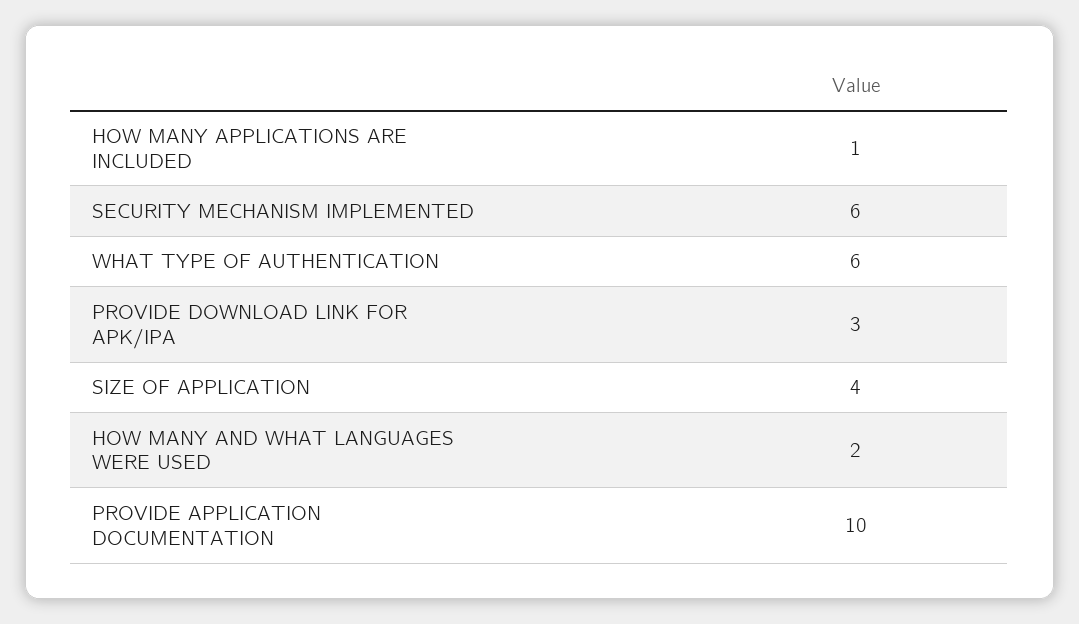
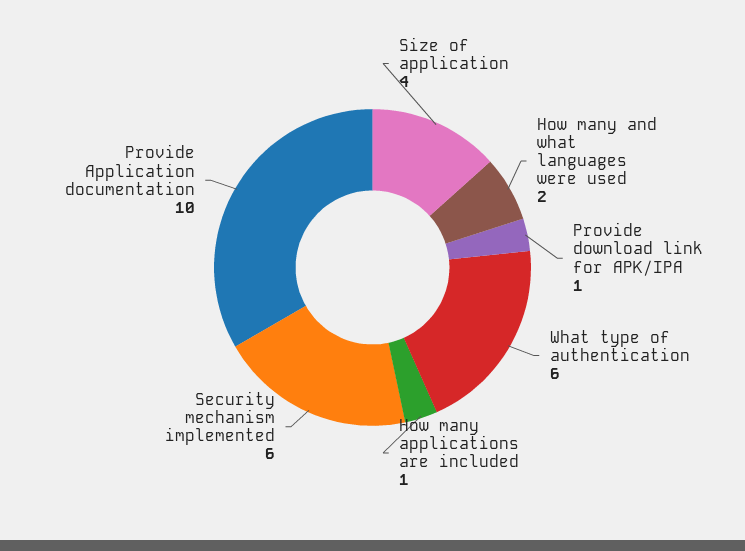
PROVIDE DOWNLOAD LINK FOR APK/IPA: 3 -> 1

